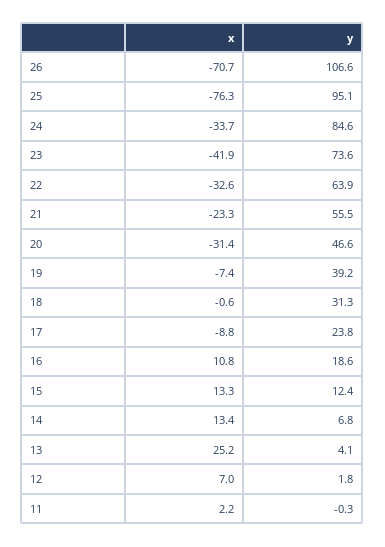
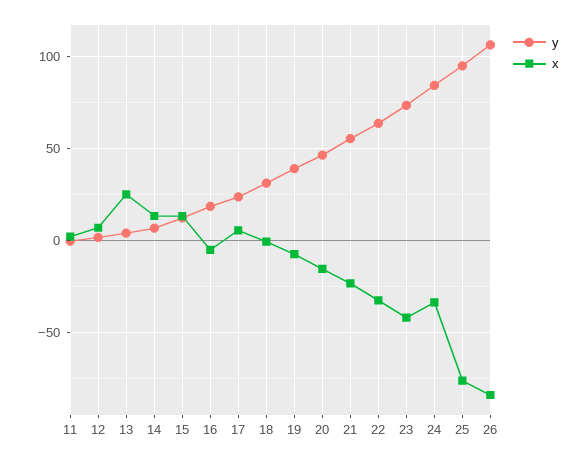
x, 26: -70.7 -> -85
x, 20: -31.4 -> -15
x, 17: -8.8 -> 5
x, 16: 10.8 -> -5

